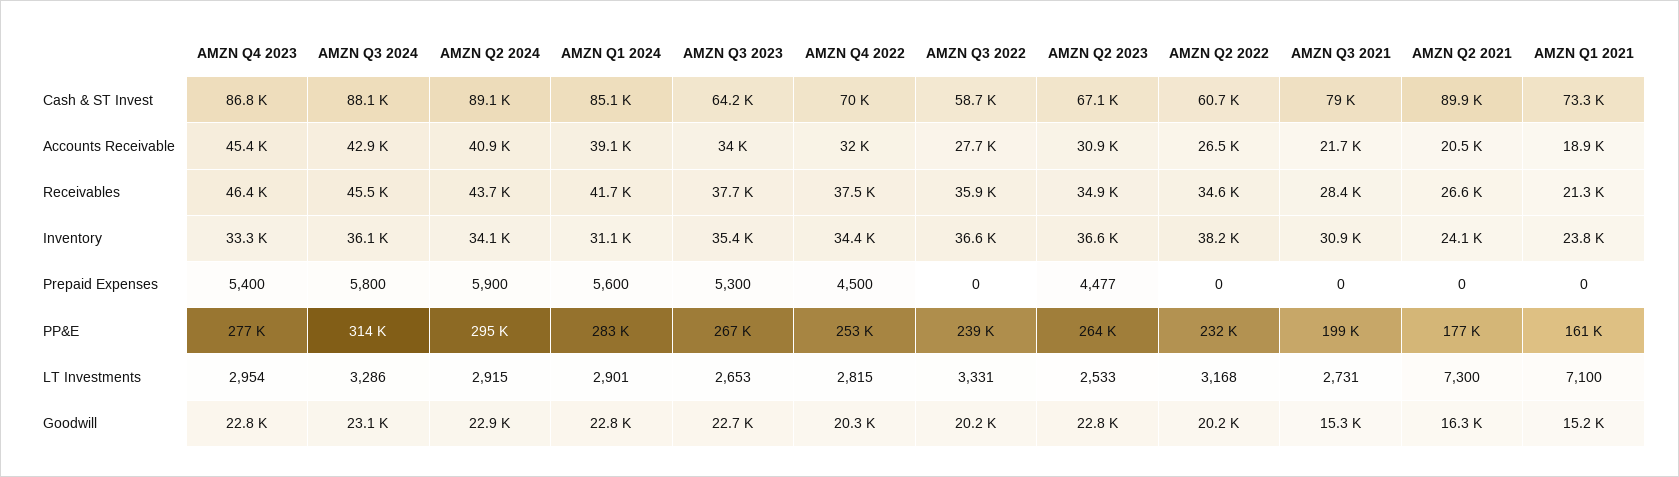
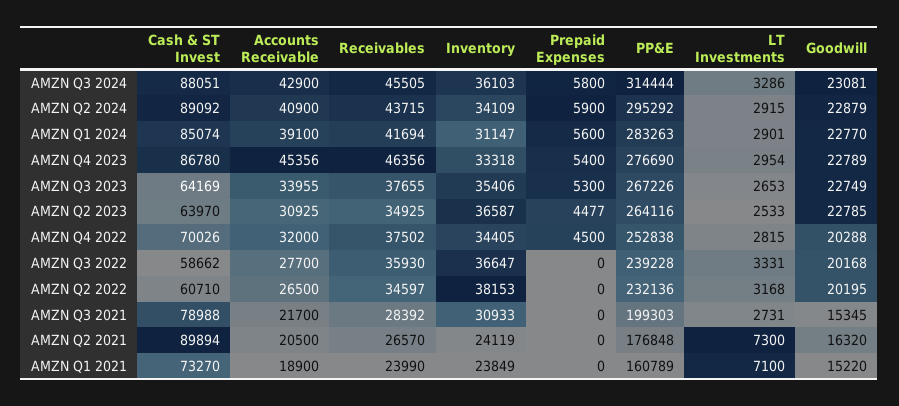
AMZN Q2 2023, Cash & ST Invest: 67100 -> 63970
AMZN Q1 2021, Receivables: 21300 -> 23990

